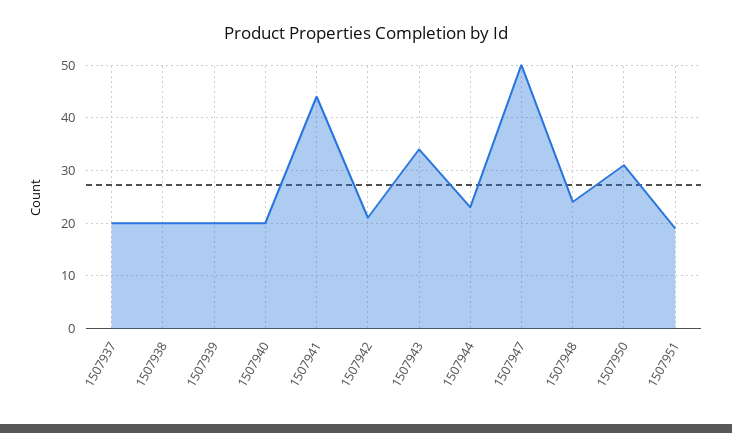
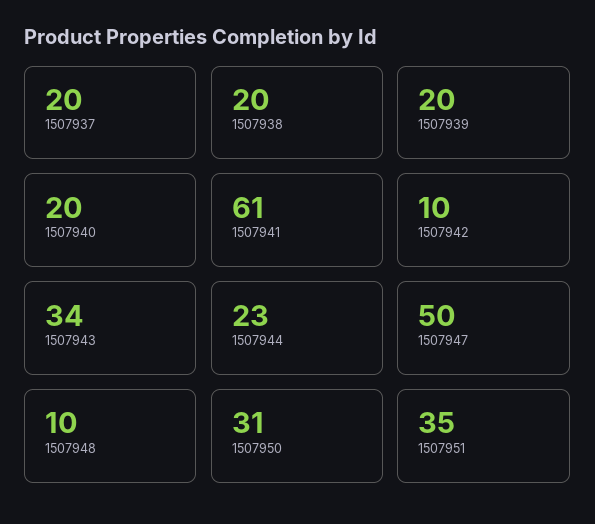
1507941: 45 -> 61
1507942: 20 -> 10
1507948: 25 -> 10
1507951: 20 -> 35

